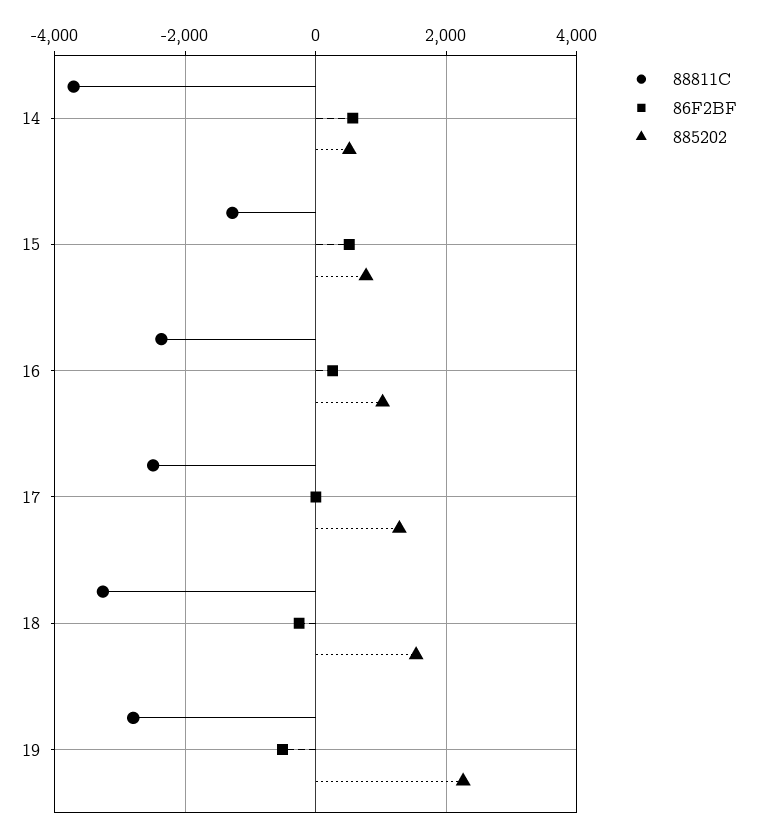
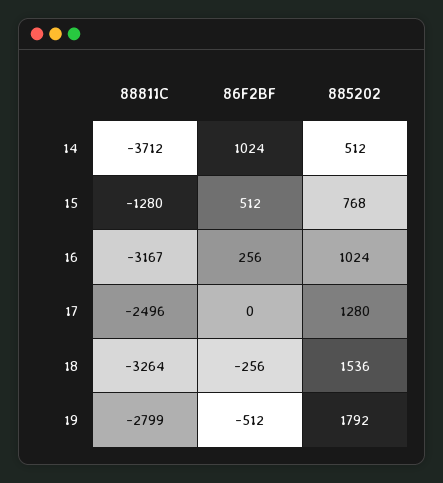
86F2BF, 14: 600 -> 1024
88811C, 16: -2400 -> -3167
885202, 19: 2200 -> 1792

